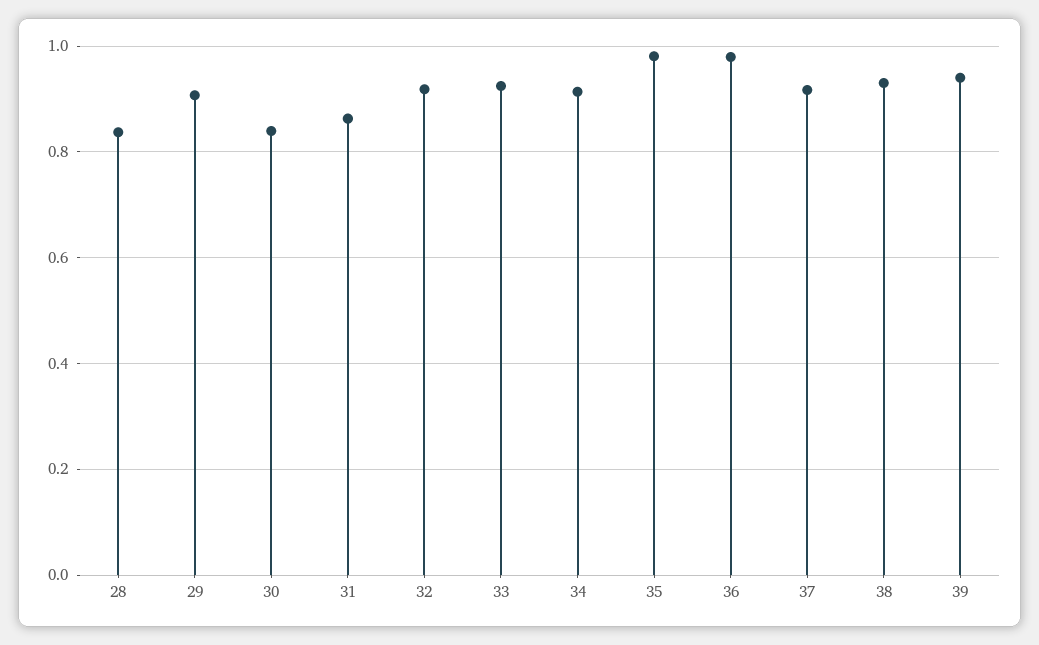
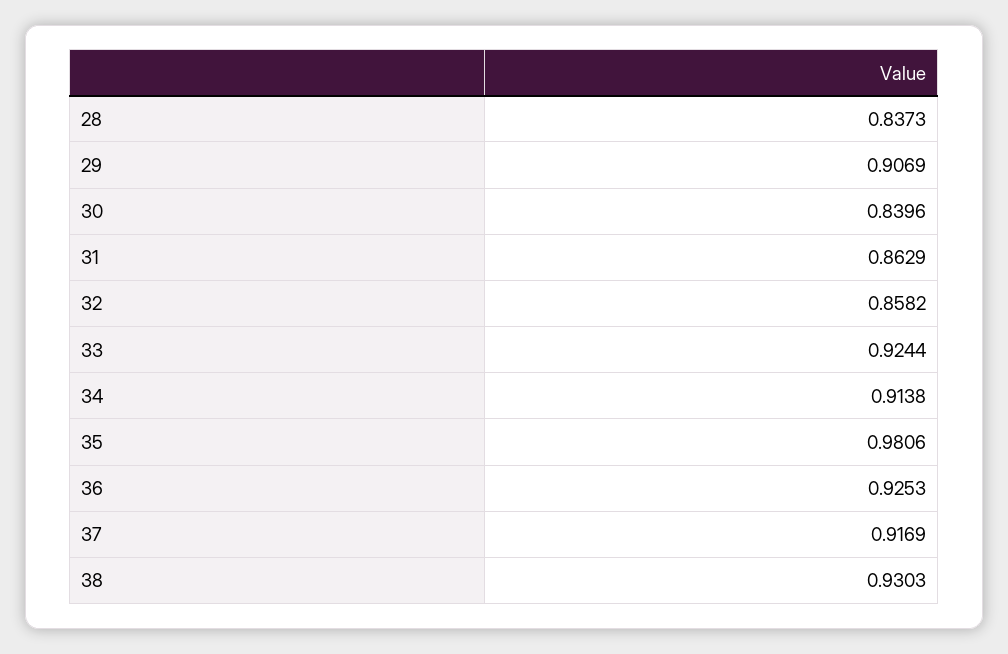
32: 0.92 -> 0.8582
36: 0.98 -> 0.9253
39: 0.94 -> none

